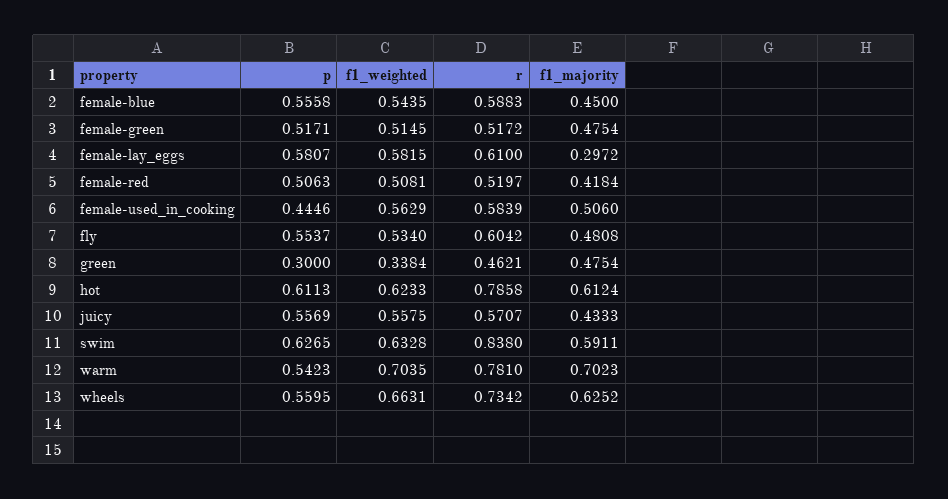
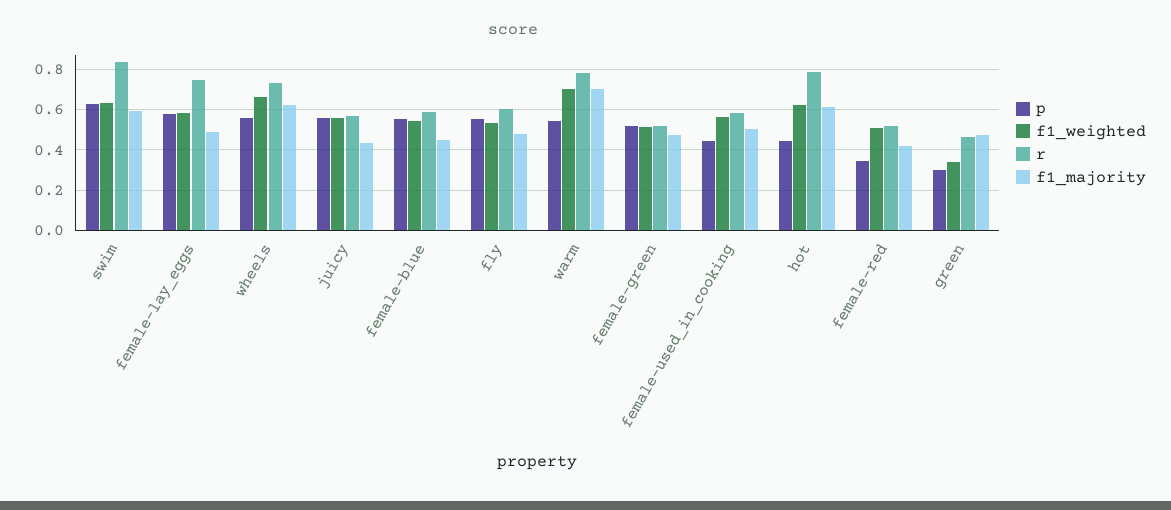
r, female-lay_eggs: 0.61 -> 0.75
f1_majority, female-lay_eggs: 0.2972 -> 0.5
p, female-red: 0.5063 -> 0.35
p, hot: 0.6113 -> 0.45

